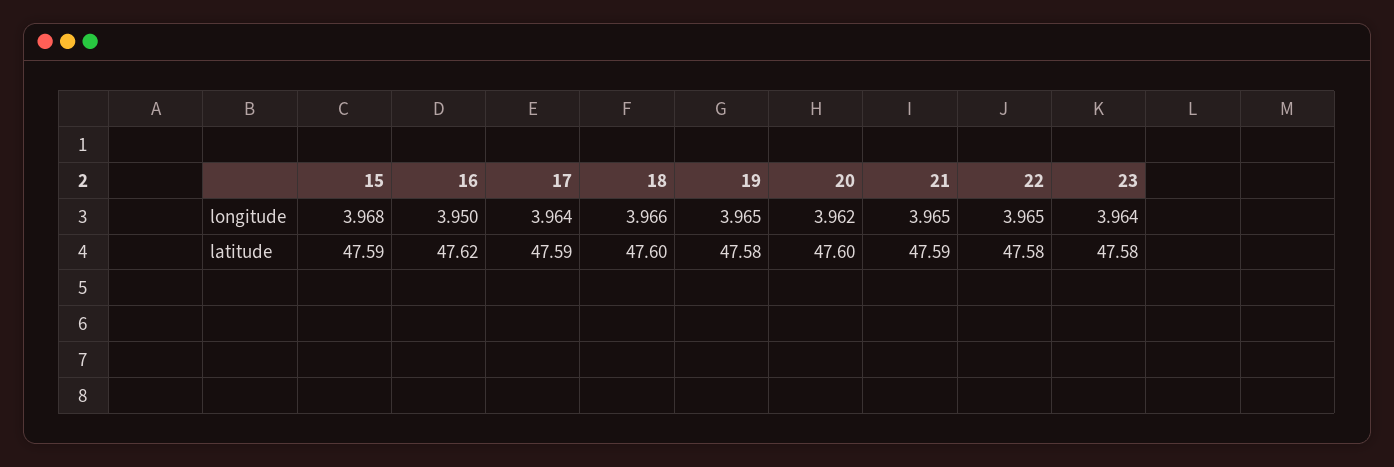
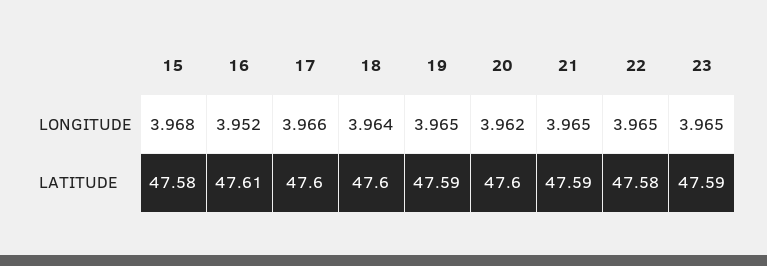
16, longitude: 3.95 -> 3.952
17, longitude: 3.964 -> 3.966
18, longitude: 3.966 -> 3.964
23, longitude: 3.964 -> 3.965
15, latitude: 47.59 -> 47.58
16, latitude: 47.62 -> 47.61
17, latitude: 47.59 -> 47.6
19, latitude: 47.58 -> 47.59
23, latitude: 47.58 -> 47.59

